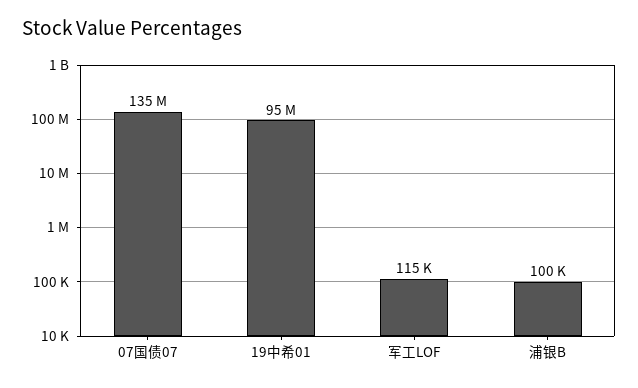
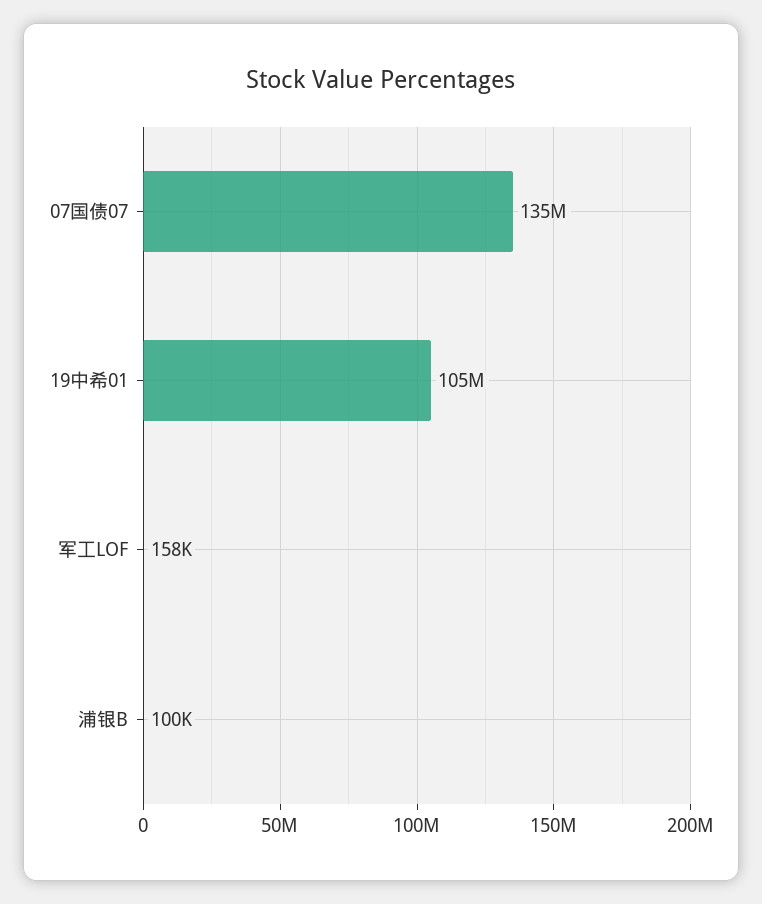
19中希01: 95000000 -> 105000000
军工LOF: 115000 -> 158000

